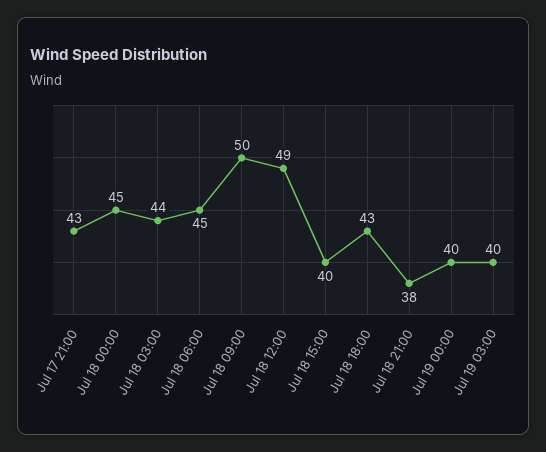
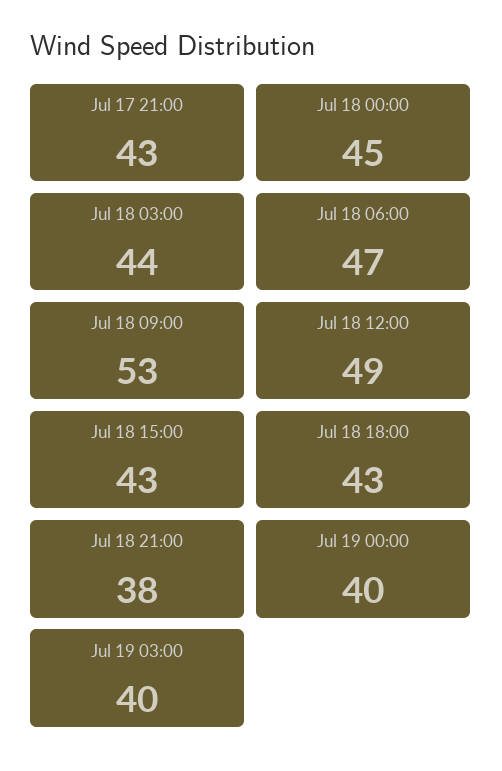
Jul 18 06:00: 45 -> 47
Jul 18 09:00: 50 -> 53
Jul 18 15:00: 40 -> 43

